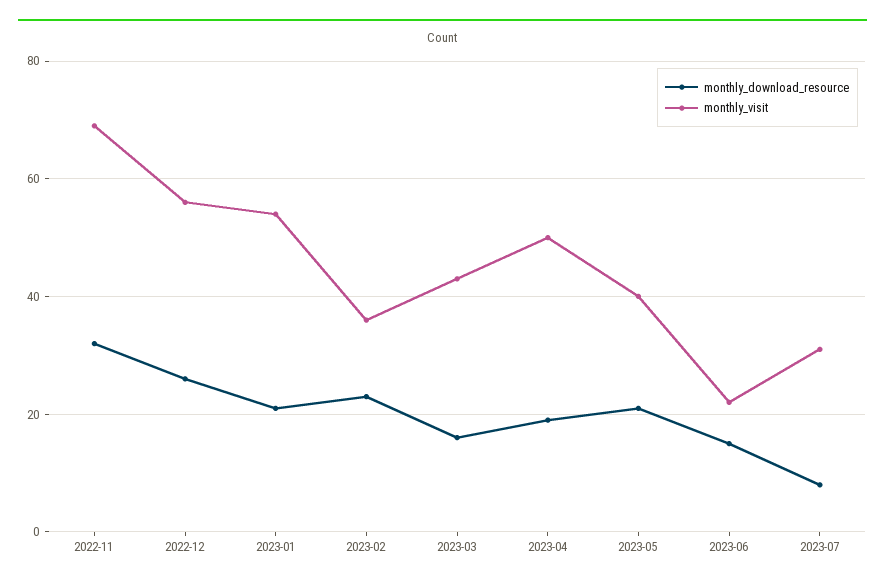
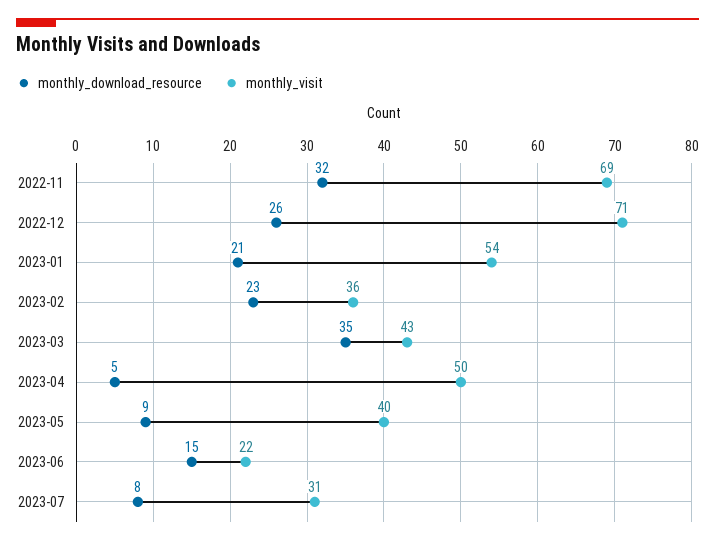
monthly_visit, 2022-12: 55 -> 71
monthly_download_resource, 2023-03: 15 -> 35
monthly_download_resource, 2023-04: 20 -> 5
monthly_download_resource, 2023-05: 20 -> 9

